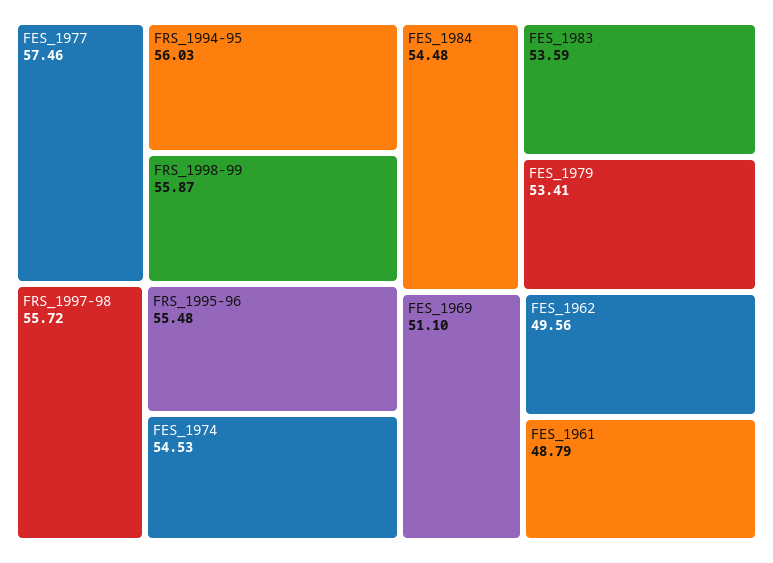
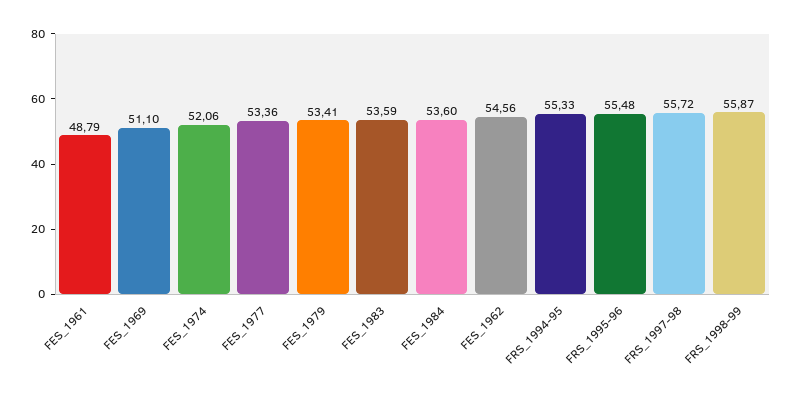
FES_1977: 57.46 -> 53.36
FRS_1994-95: 56.03 -> 55.33
FES_1974: 54.53 -> 52.06
FES_1984: 54.48 -> 53.6
FES_1962: 49.56 -> 54.56

